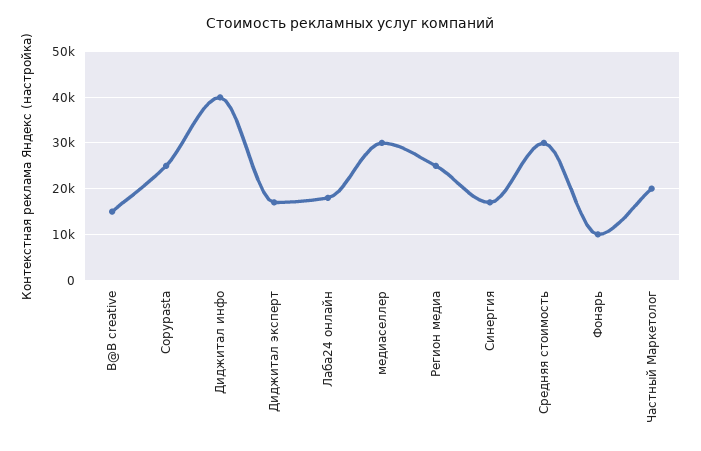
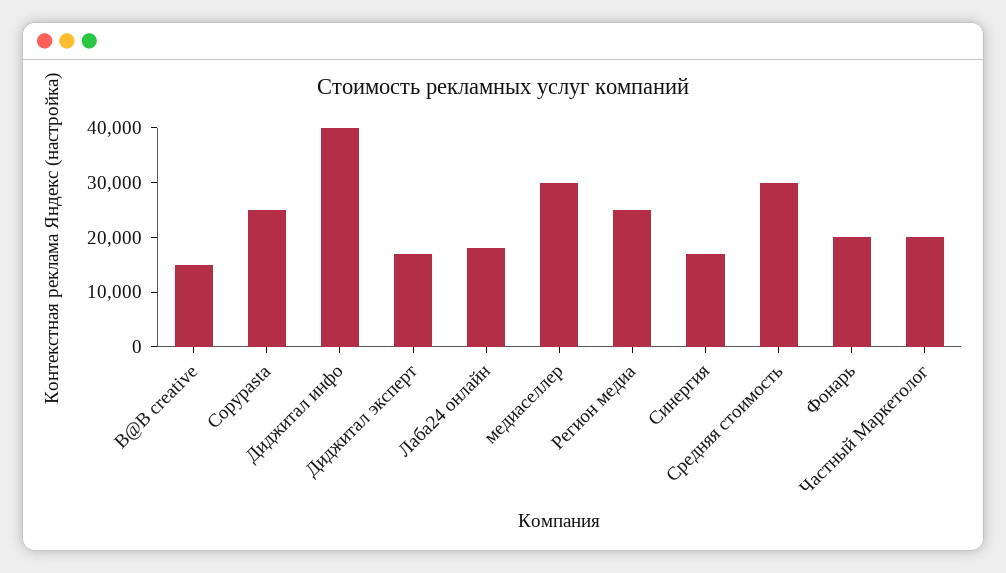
Фонарь: 10000 -> 20000

